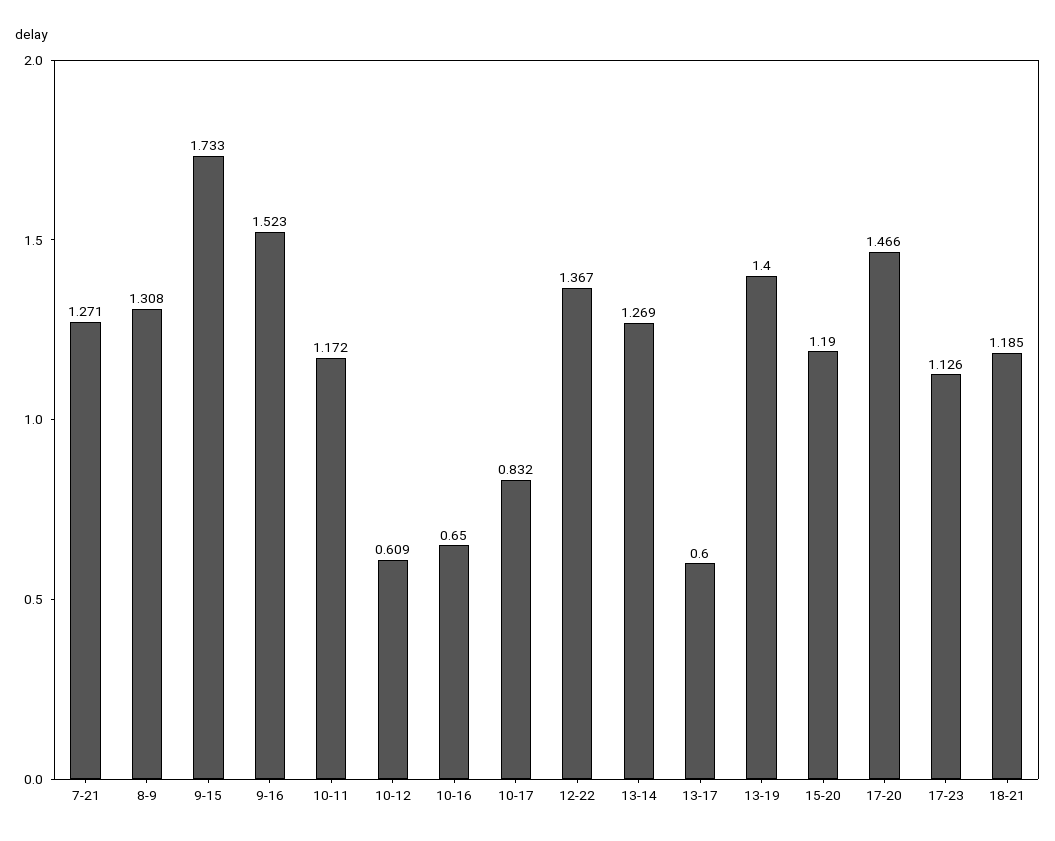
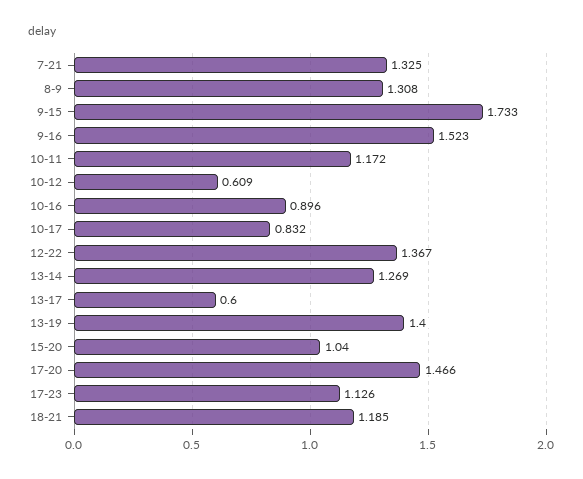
7-21: 1.271 -> 1.325
10-16: 0.65 -> 0.896
15-20: 1.19 -> 1.04

